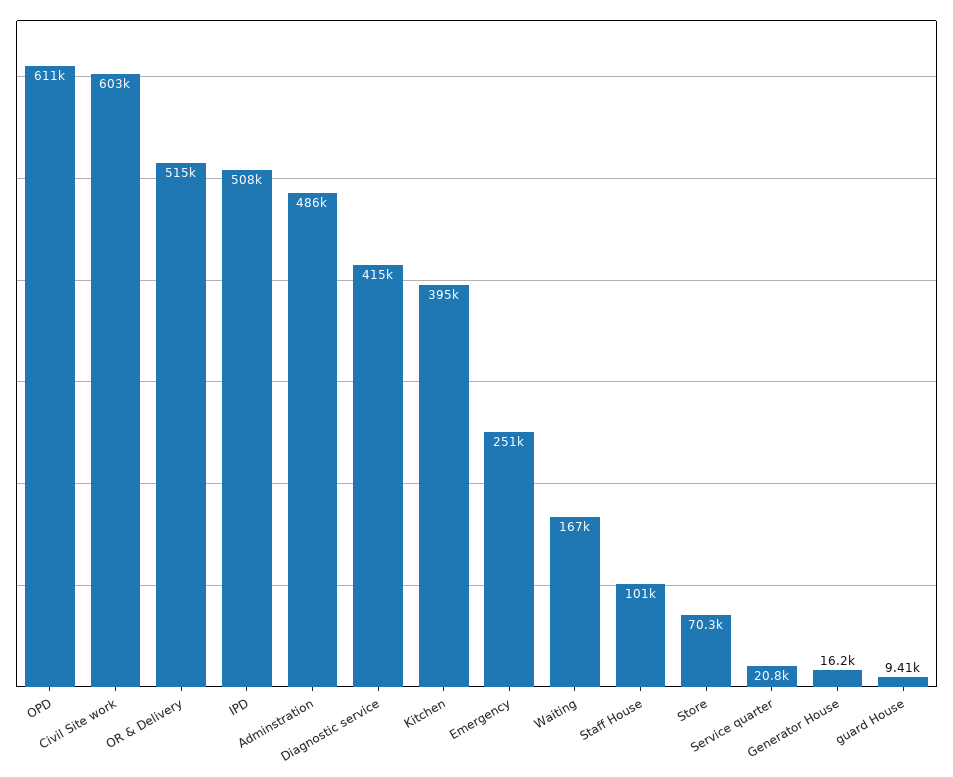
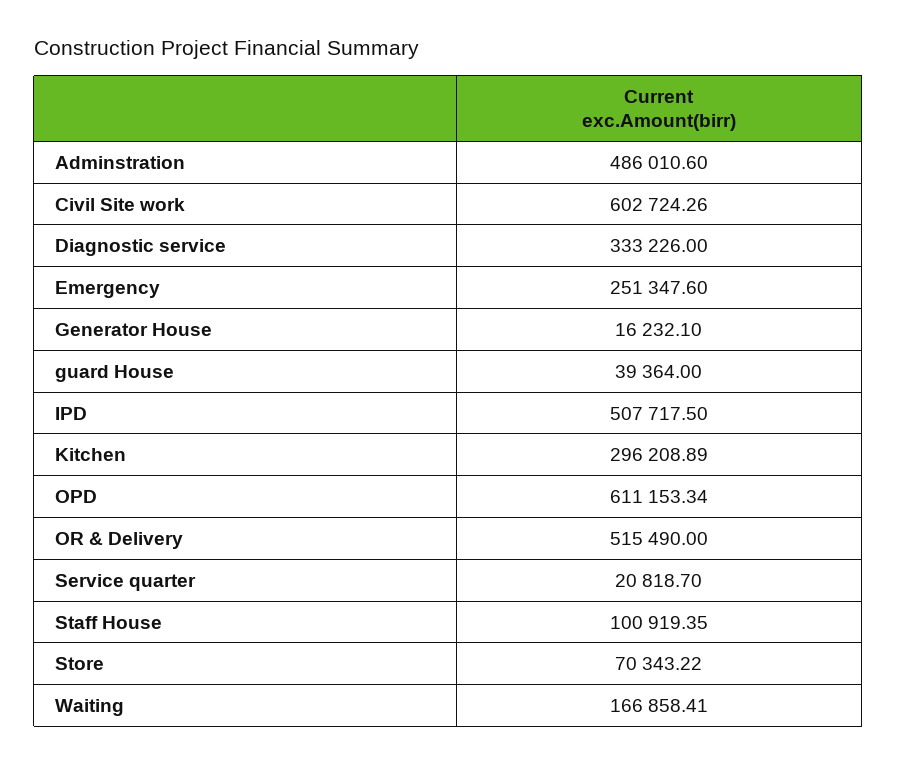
Diagnostic service: 415000 -> 333226
Kitchen: 395000 -> 296208.89
guard House: 9410 -> 39364

